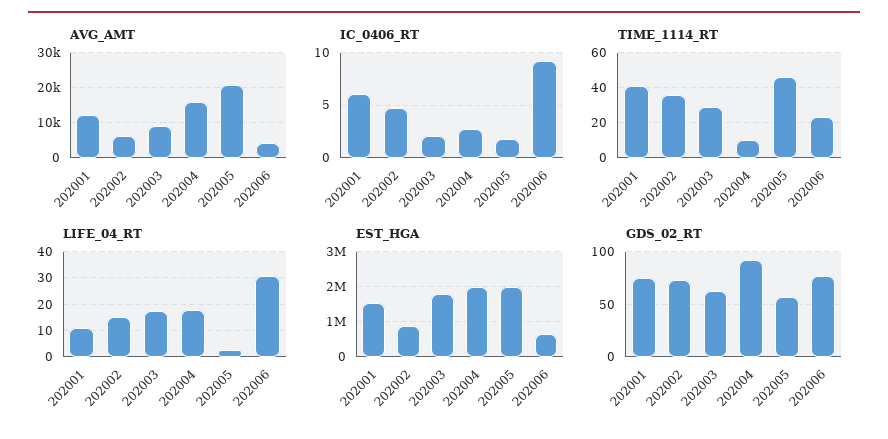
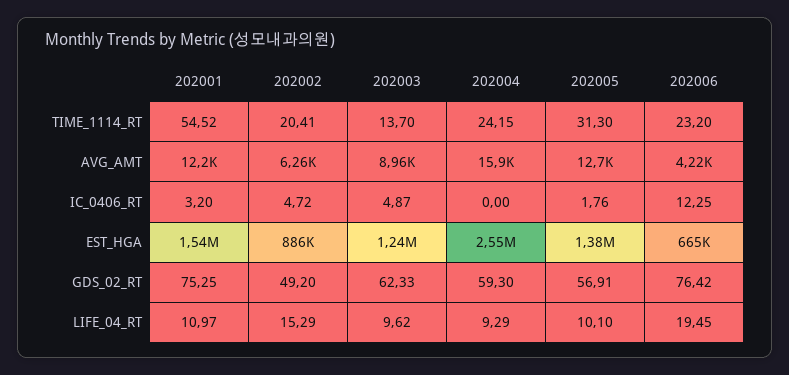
AVG_AMT, 202005: 20000 -> 12700
IC_0406_RT, 202001: 6 -> 3.2
IC_0406_RT, 202003: 2 -> 4.87
IC_0406_RT, 202004: 3 -> 0
IC_0406_RT, 202006: 9 -> 12.25
TIME_1114_RT, 202001: 40 -> 54.52
TIME_1114_RT, 202002: 35 -> 20.41
TIME_1114_RT, 202003: 30 -> 13.7
TIME_1114_RT, 202004: 10 -> 24.15
TIME_1114_RT, 202005: 45 -> 31.3
LIFE_04_RT, 202003: 17.5 -> 9.62
LIFE_04_RT, 202004: 17.5 -> 9.29
LIFE_04_RT, 202005: 2.5 -> 10.1
LIFE_04_RT, 202006: 30 -> 19.45
EST_HGA, 202003: 1800000 -> 1240000
EST_HGA, 202004: 2000000 -> 2550000
EST_HGA, 202005: 2000000 -> 1380000
GDS_02_RT, 202002: 70 -> 49.2
GDS_02_RT, 202004: 90 -> 59.3

